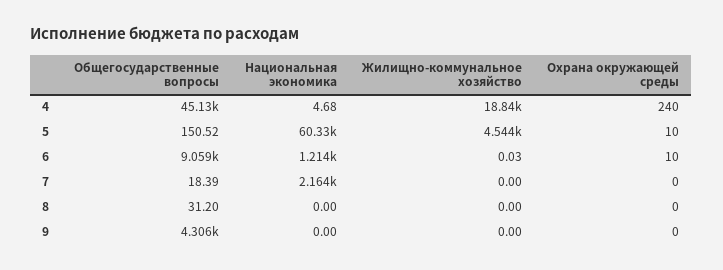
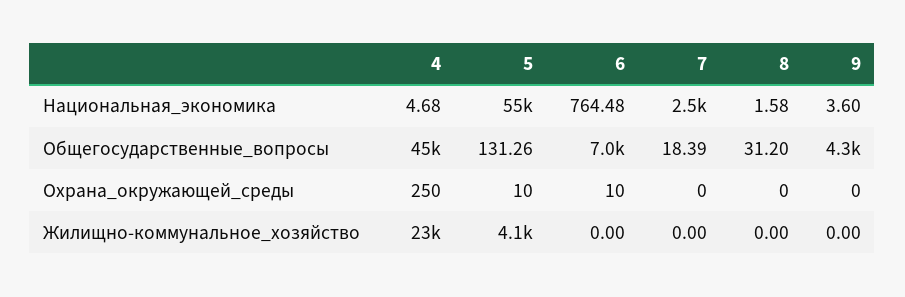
Жилищно-коммунальное хозяйство, 4: 18840 -> 23000
Охрана окружающей среды, 4: 240 -> 250
Общегосударственные вопросы, 5: 150.52 -> 131.26
Национальная экономика, 5: 60330 -> 55000
Жилищно-коммунальное хозяйство, 5: 4544 -> 4100
Общегосударственные вопросы, 6: 9059 -> 7000
Национальная экономика, 6: 1214 -> 764.48
Жилищно-коммунальное хозяйство, 6: 0.03 -> 0
Национальная экономика, 7: 2164 -> 2500
Национальная экономика, 8: 0 -> 1.58
Национальная экономика, 9: 0 -> 3.6

